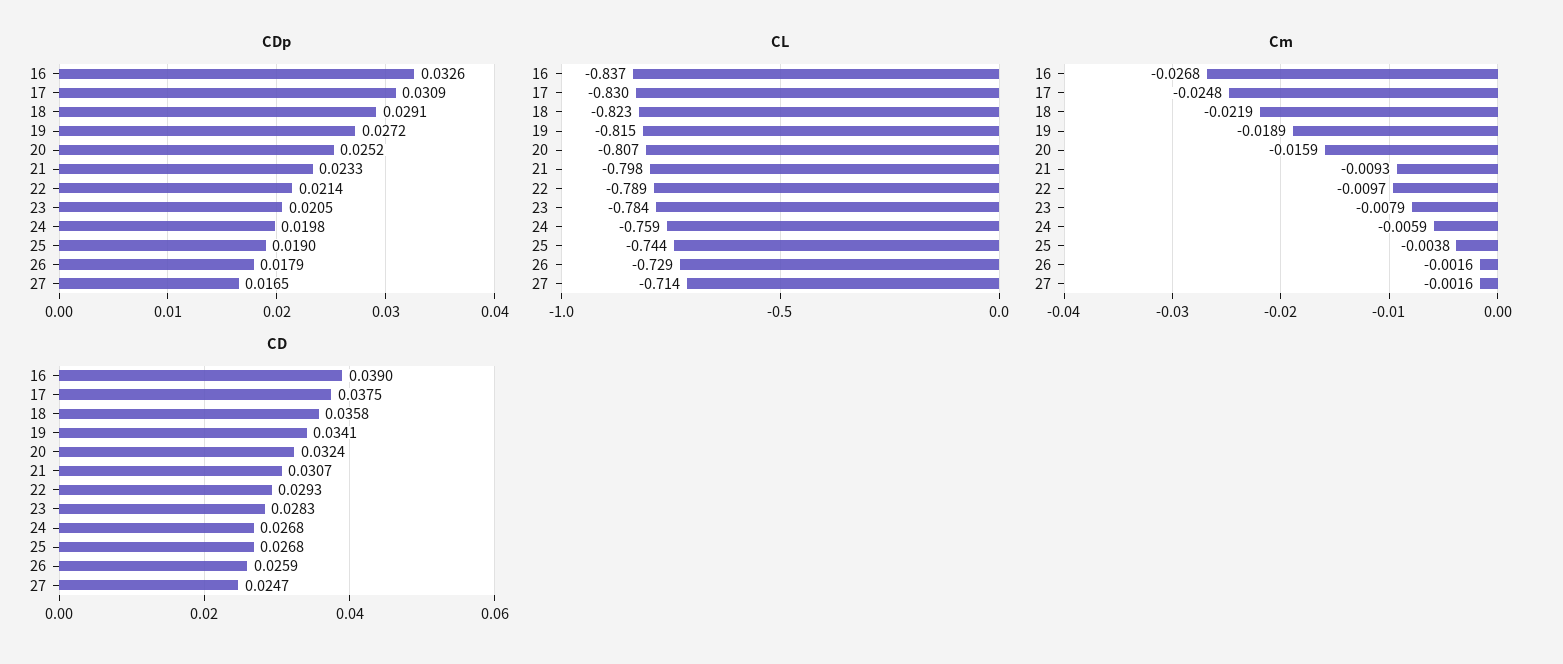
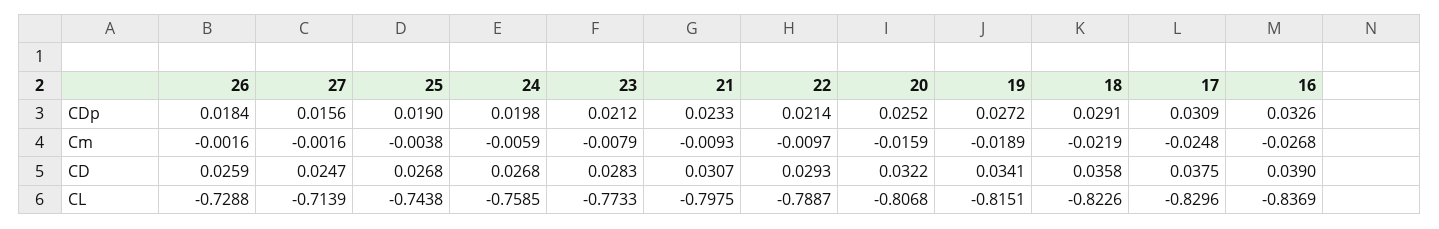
CDp, 23: 0.0205 -> 0.0212
CDp, 26: 0.0179 -> 0.0184
CDp, 27: 0.0165 -> 0.0156
CL, 23: -0.784 -> -0.7733
CD, 20: 0.0324 -> 0.0322

